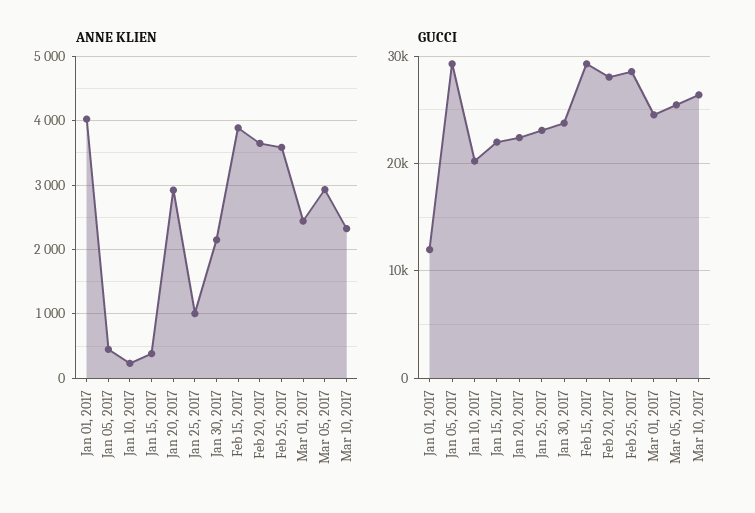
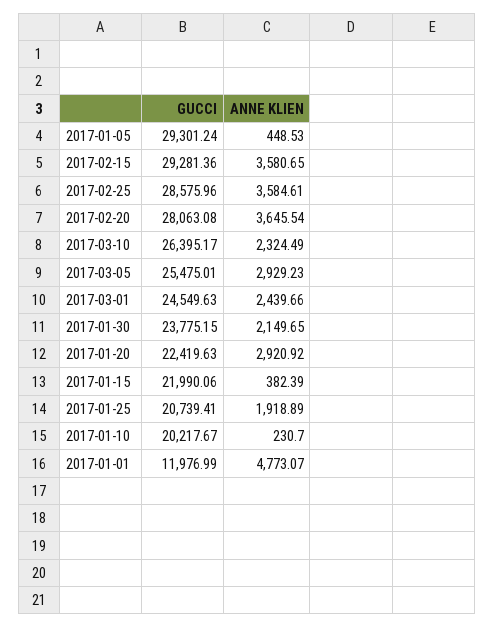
ANNE KLIEN, Jan 01, 2017: 4000 -> 4773.07
ANNE KLIEN, Jan 25, 2017: 1000 -> 1918.89
ANNE KLIEN, Feb 15, 2017: 3900 -> 3580.65
GUCCI, Jan 25, 2017: 23000 -> 20739.41

